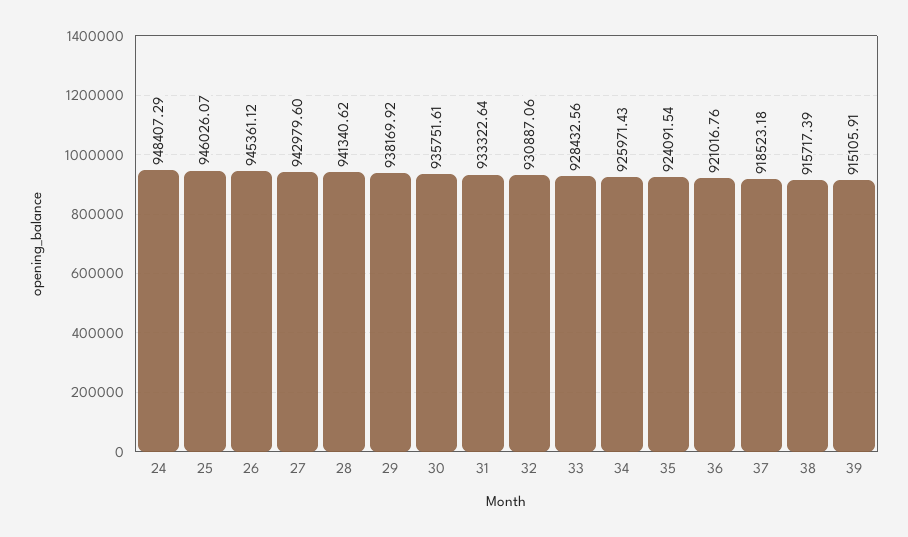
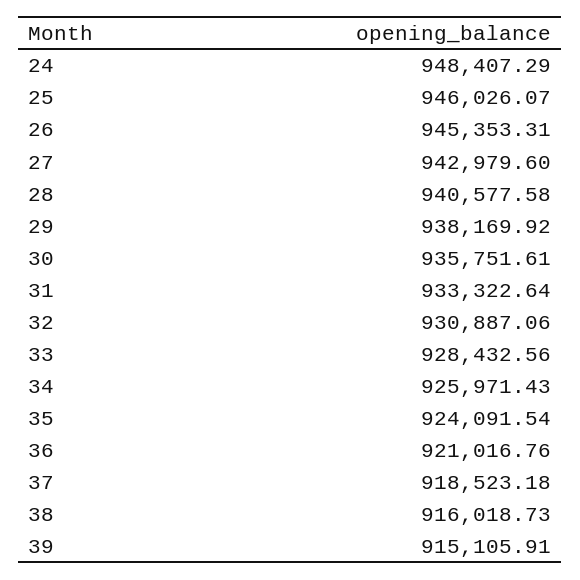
26: 945361.12 -> 945353.31
28: 941340.62 -> 940577.58
38: 915717.39 -> 916018.73

